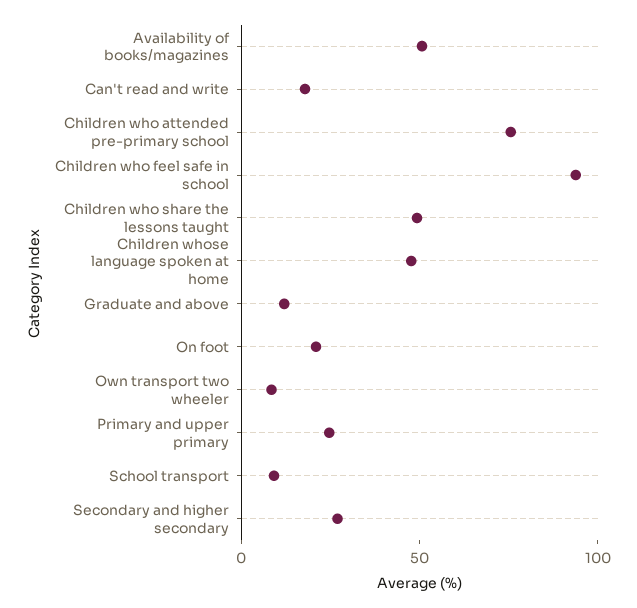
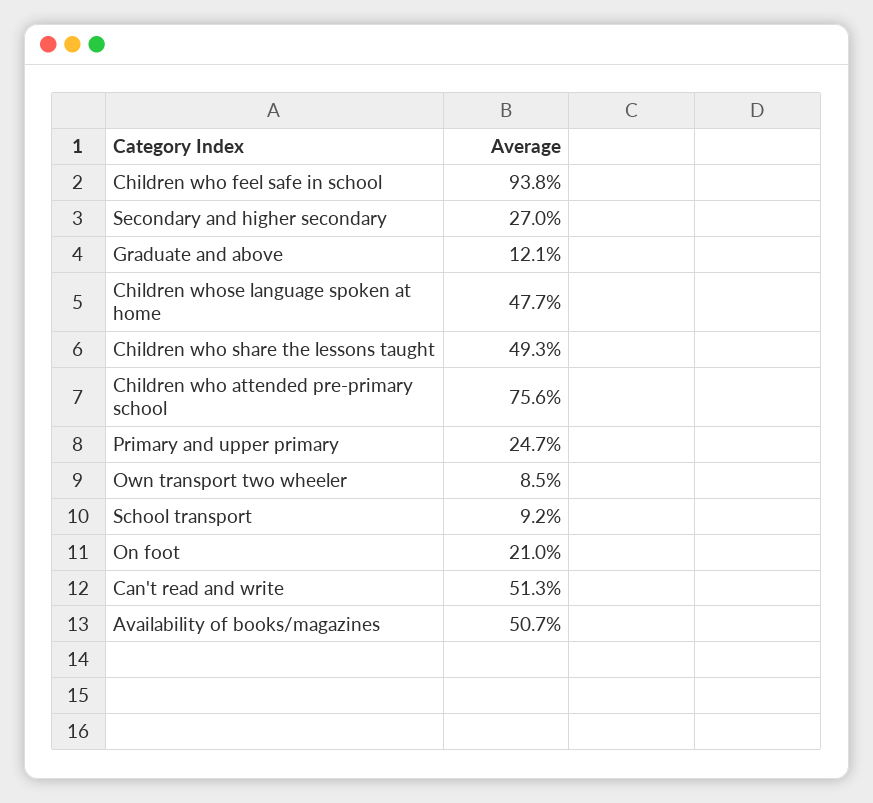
Can't read and write: 20 -> 51.3

